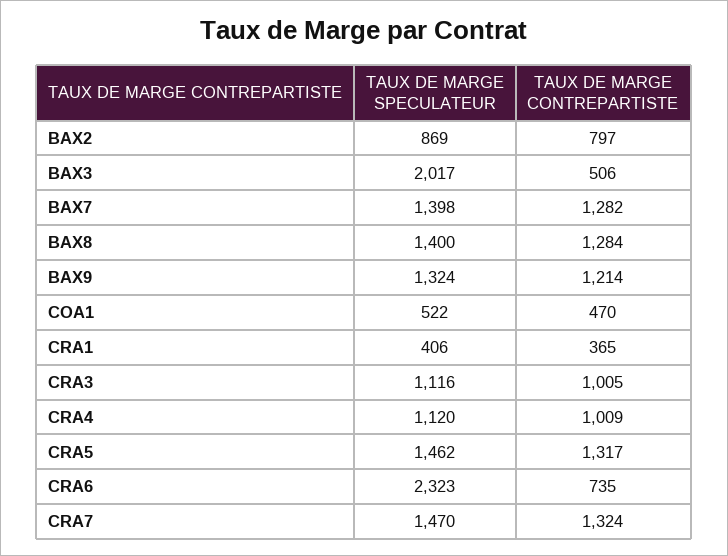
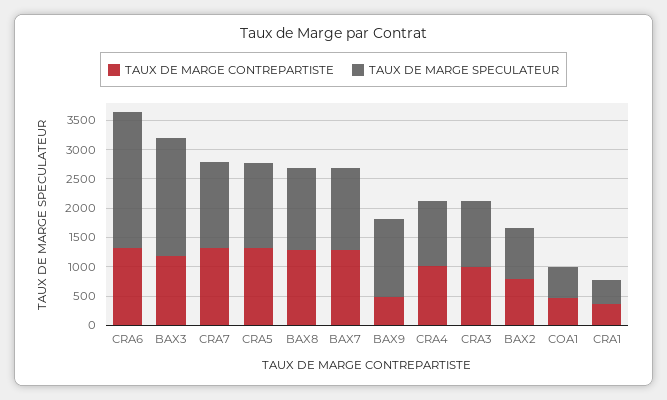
TAUX DE MARGE CONTREPARTISTE, BAX3: 506 -> 1250
TAUX DE MARGE CONTREPARTISTE, BAX9: 1214 -> 500
TAUX DE MARGE CONTREPARTISTE, CRA6: 735 -> 1250

